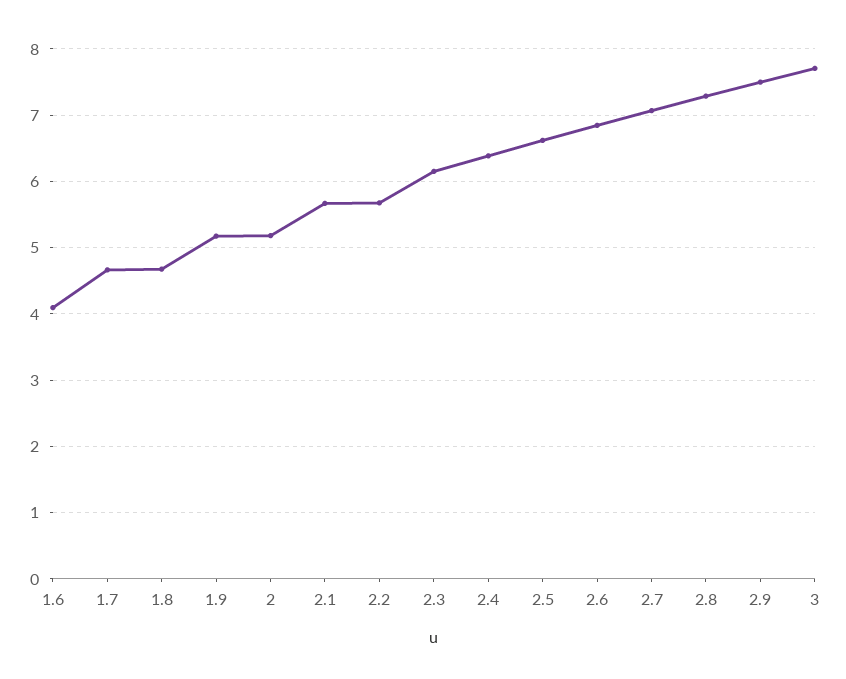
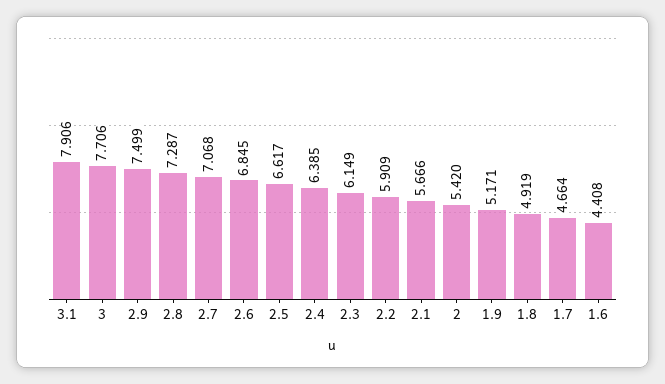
1.6: 4.1 -> 4.408
1.8: 4.7 -> 4.919
2: 5.2 -> 5.42
2.2: 5.7 -> 5.909
3.1: none -> 7.906

